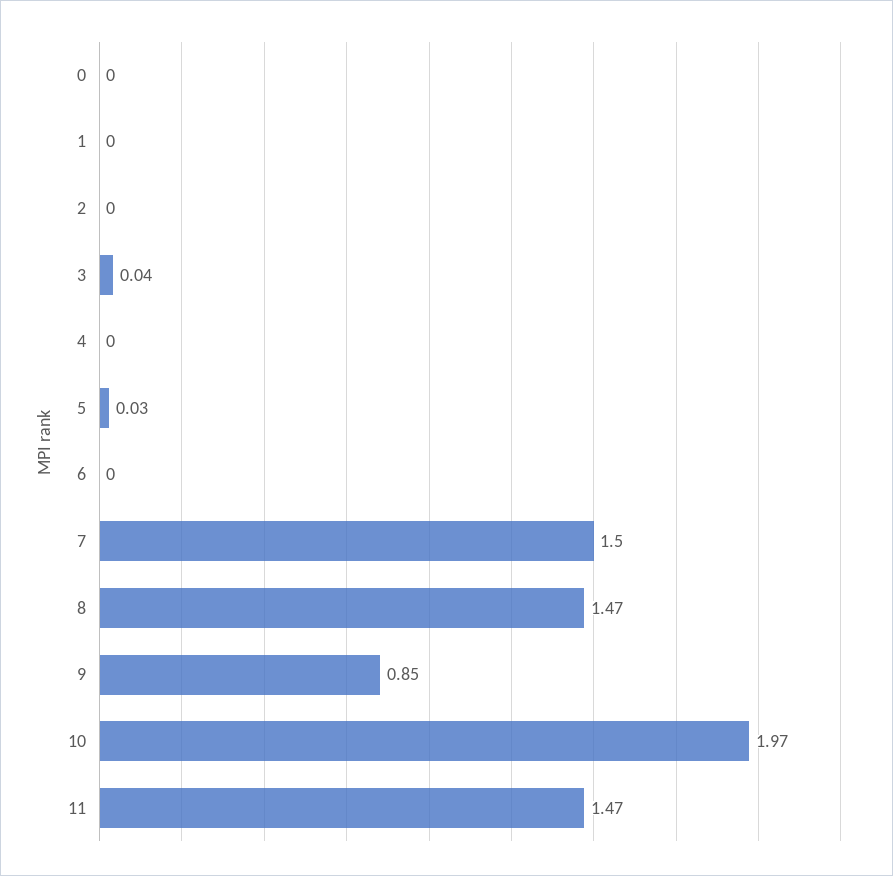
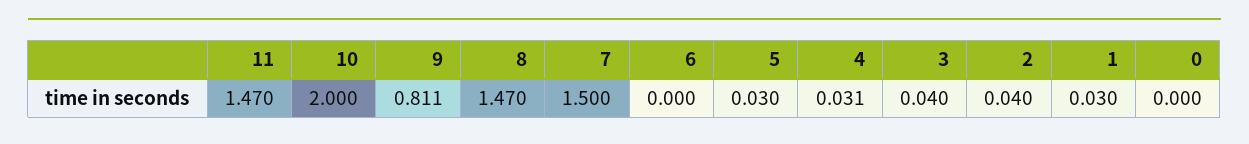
1: 0 -> 0.03
2: 0 -> 0.04
4: 0 -> 0.031
9: 0.85 -> 0.811
10: 1.97 -> 2

